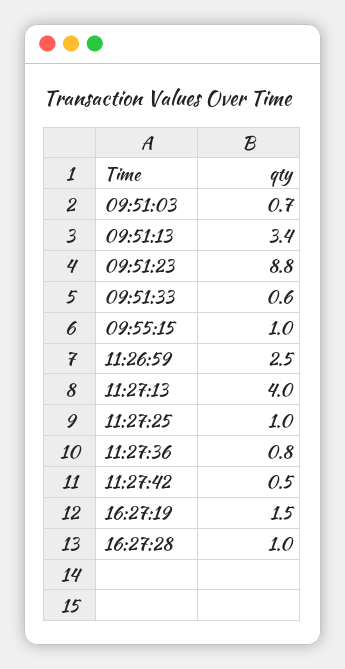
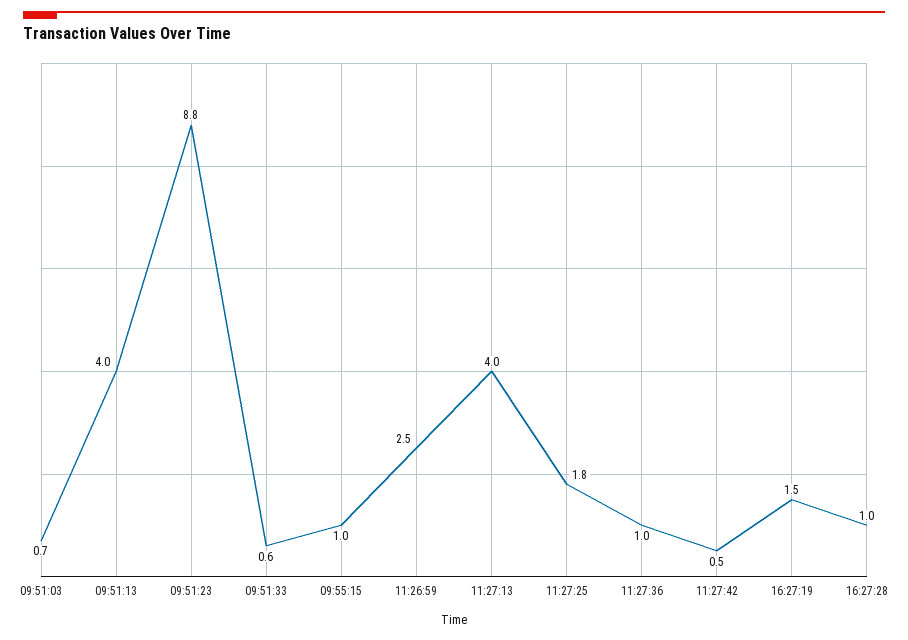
09:51:13: 3.4 -> 4
11:27:25: 1 -> 1.8
11:27:36: 0.8 -> 1

